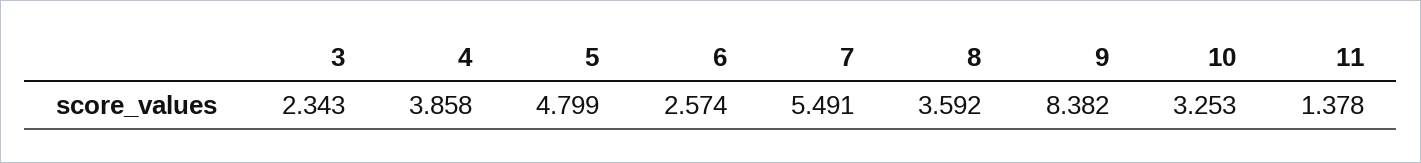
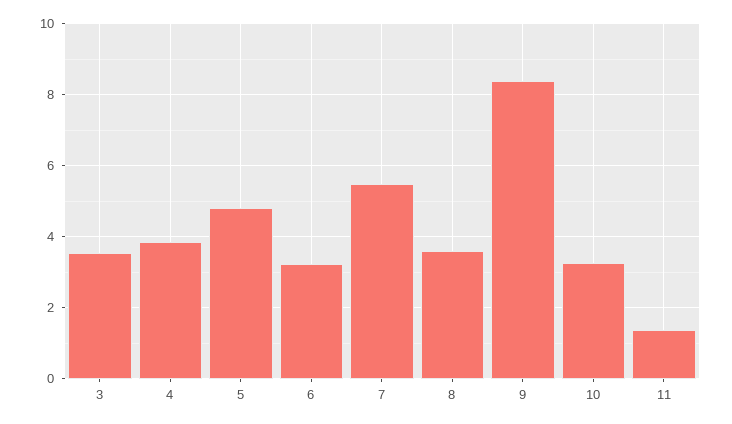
3: 2.343 -> 3.6
6: 2.574 -> 3.2

